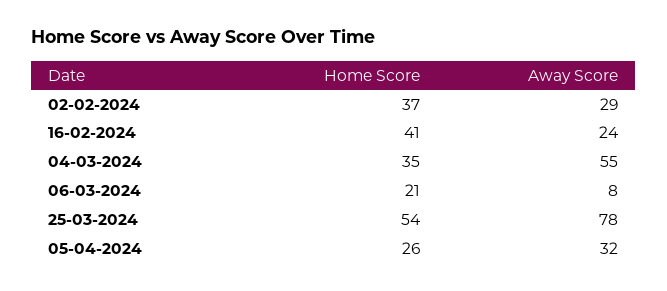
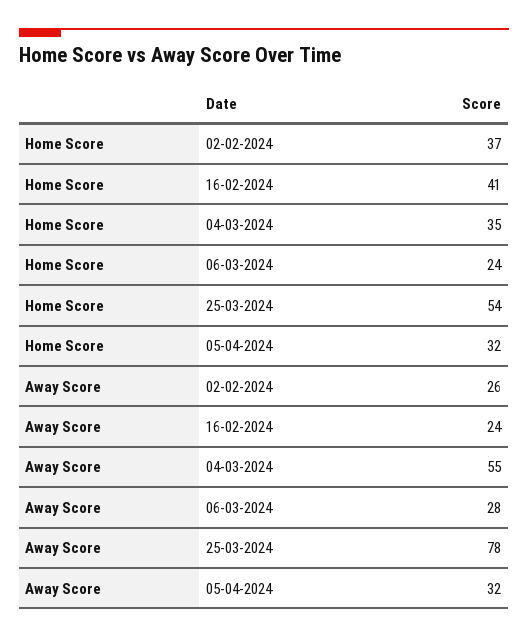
Away Score, 02-02-2024: 29 -> 26
Home Score, 06-03-2024: 21 -> 24
Away Score, 06-03-2024: 8 -> 28
Home Score, 05-04-2024: 26 -> 32

